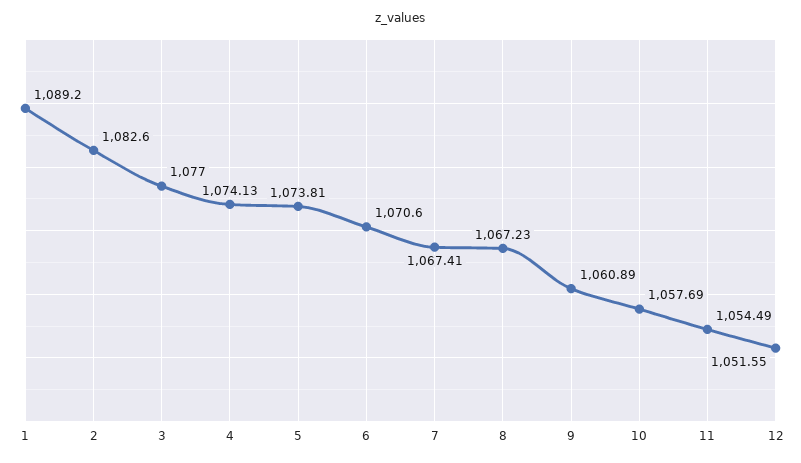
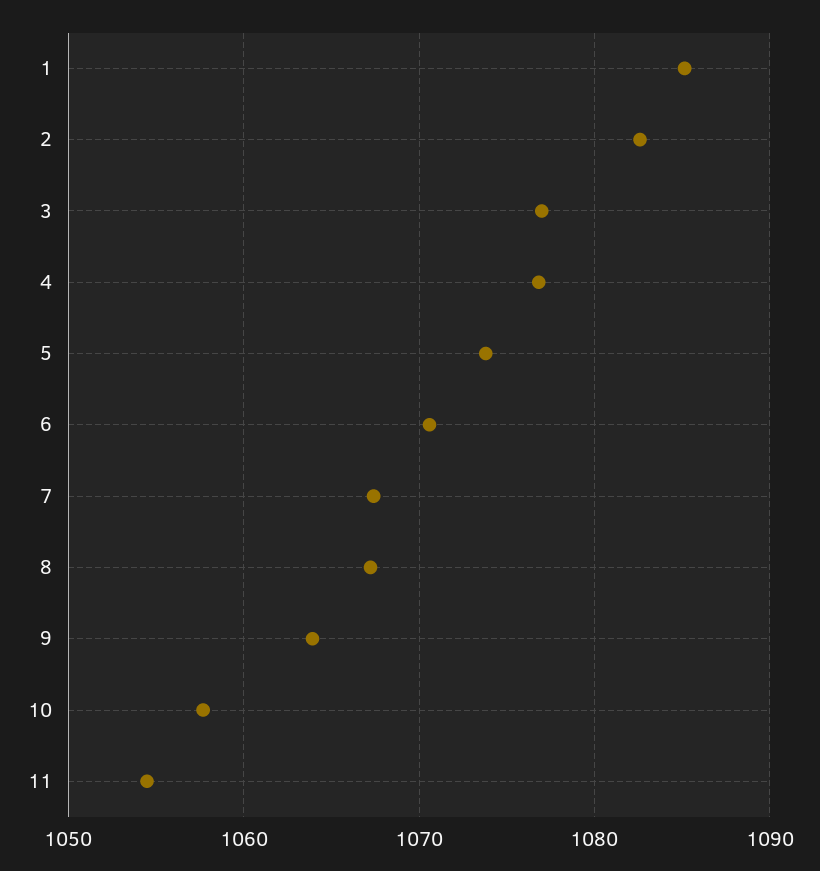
1: 1089.2 -> 1085
4: 1074.13 -> 1077
9: 1060.89 -> 1064
12: 1051.55 -> none

